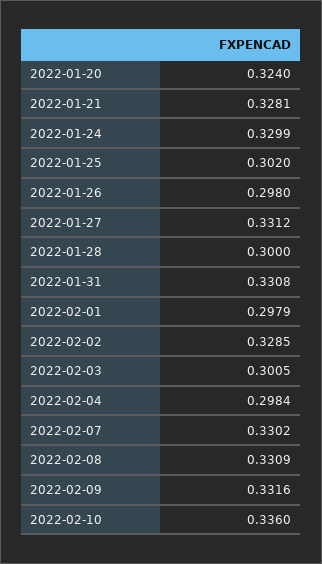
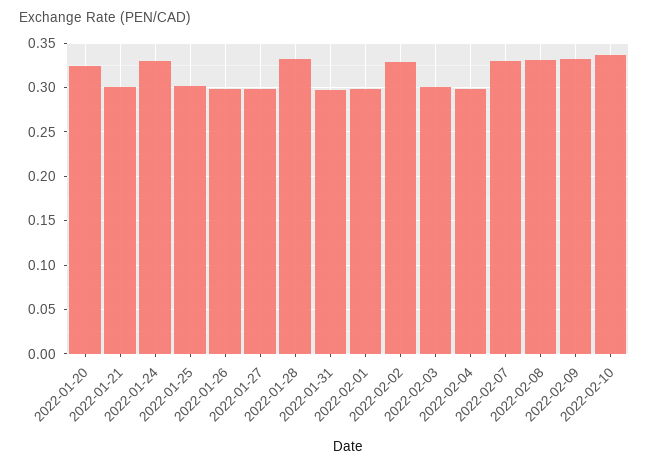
2022-01-21: 0.3281 -> 0.3
2022-01-27: 0.3312 -> 0.3
2022-01-28: 0.3 -> 0.33
2022-01-31: 0.3308 -> 0.3

